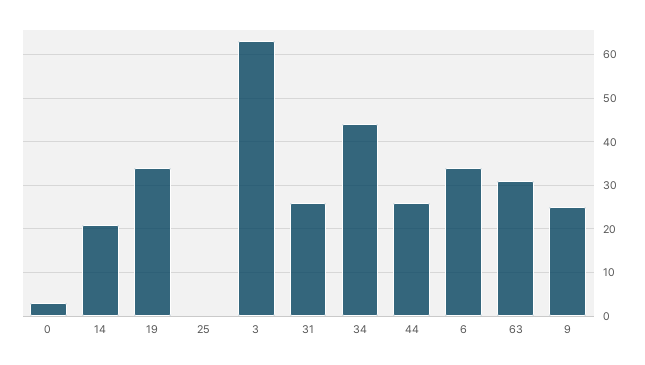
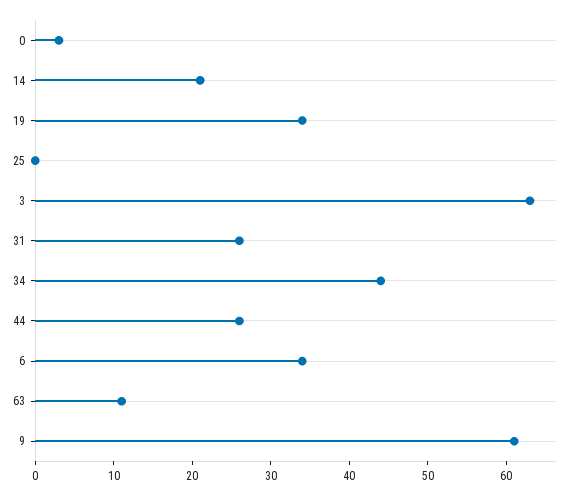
63: 30 -> 10
9: 25 -> 60

